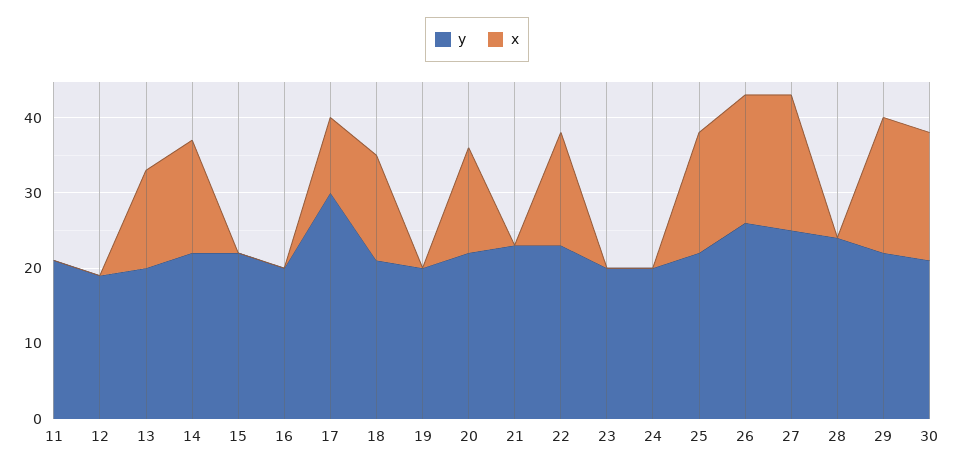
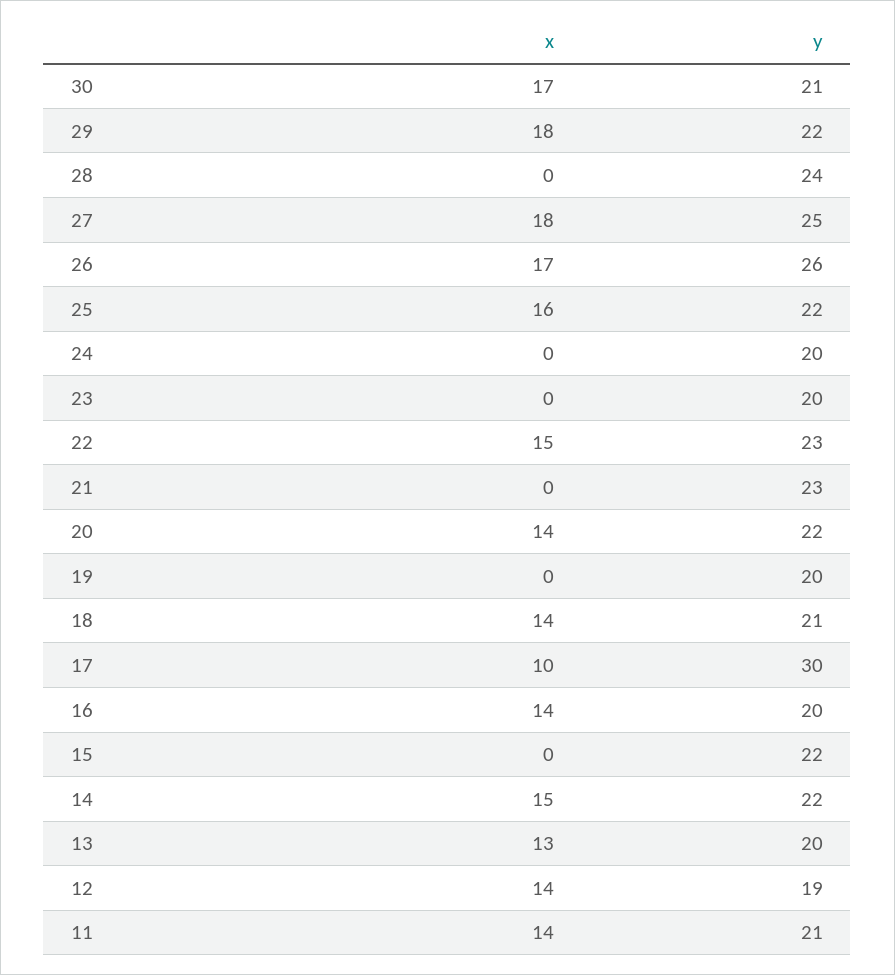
x, 11: 0 -> 14
x, 12: 0 -> 14
x, 16: 0 -> 14

